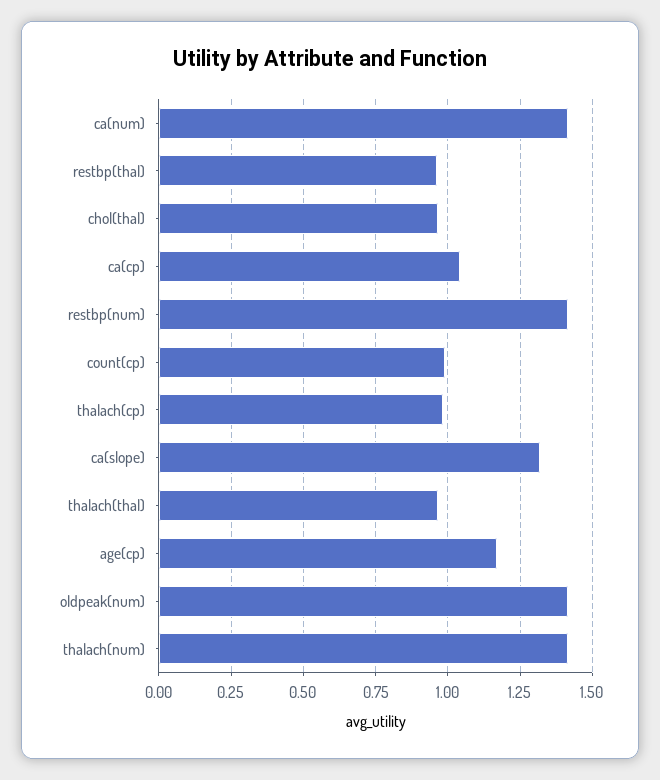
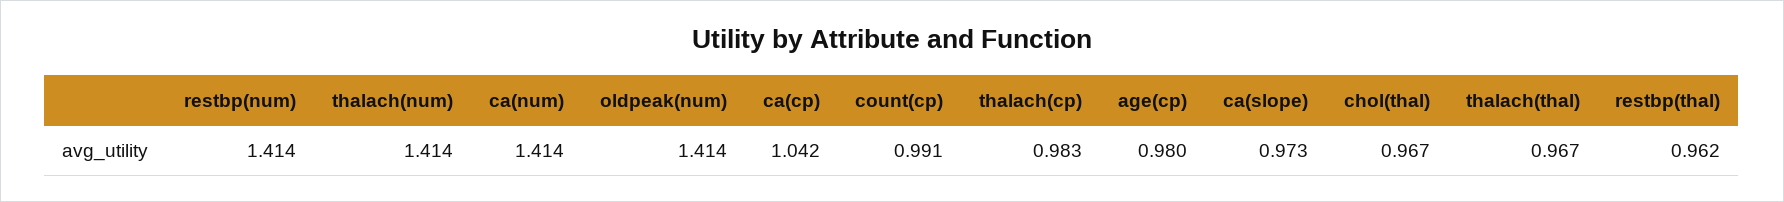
ca(slope): 1.325 -> 0.973
age(cp): 1.175 -> 0.98

